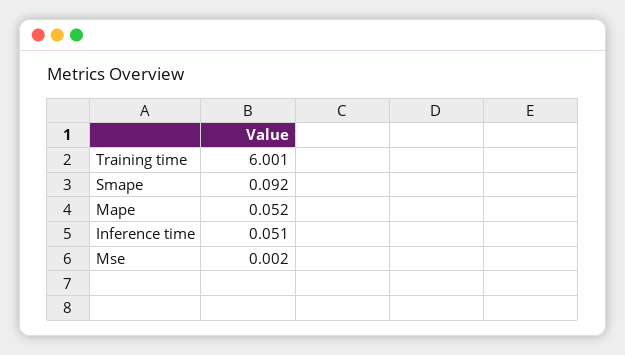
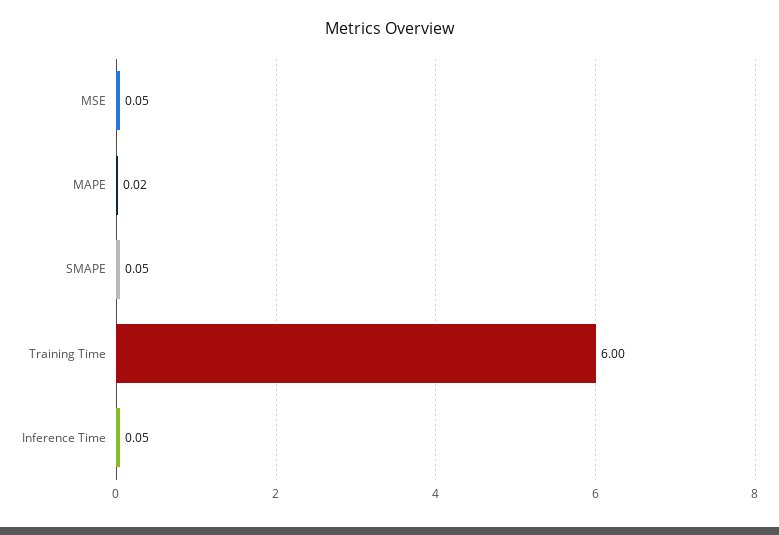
Smape: 0.092 -> 0.05
Mape: 0.052 -> 0.02
Mse: 0.002 -> 0.05

